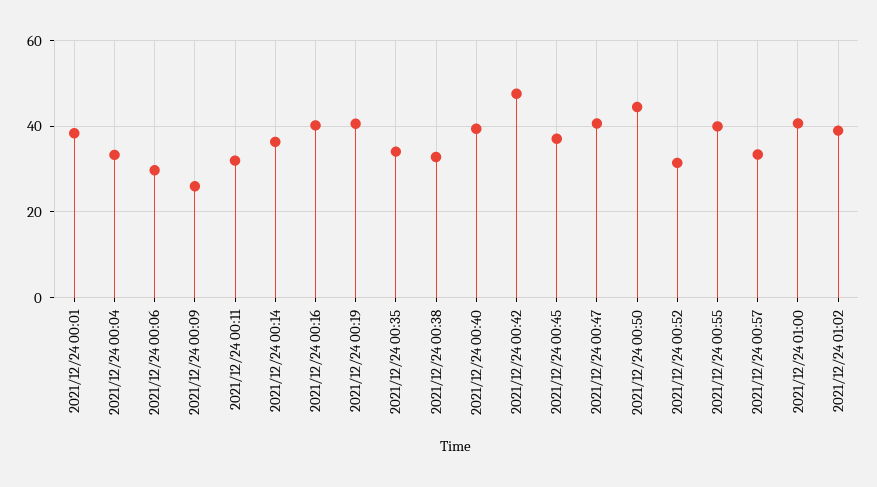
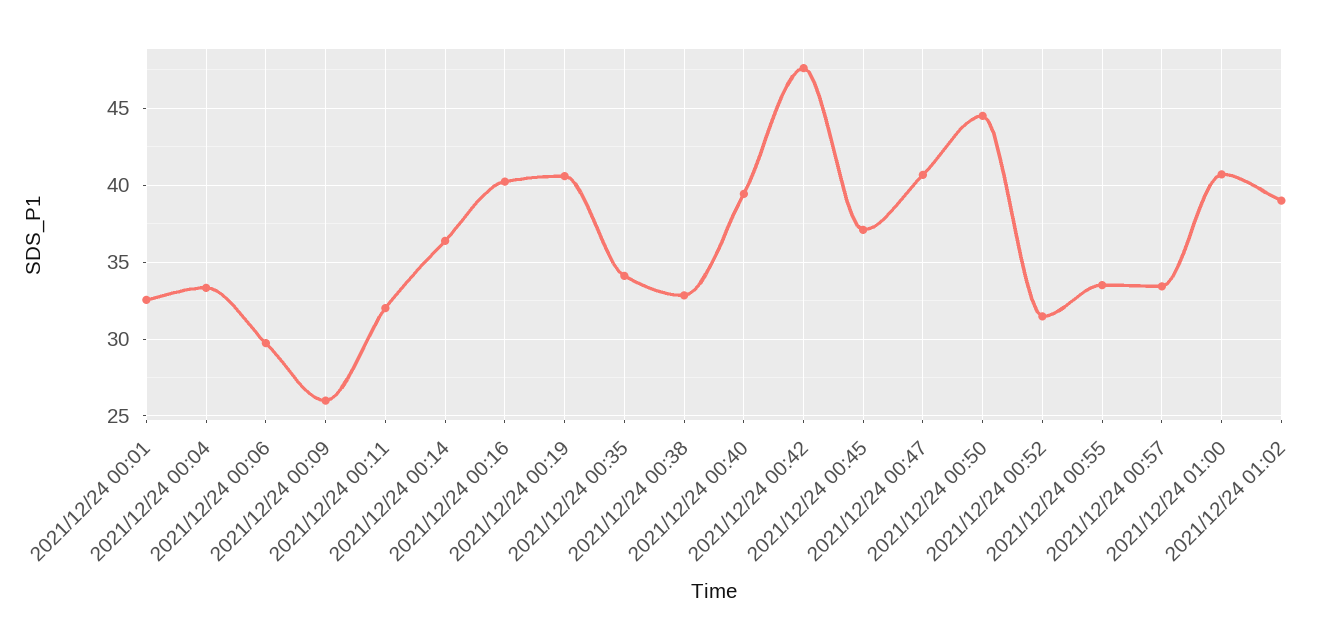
2021/12/24 00:01: 38 -> 32.5
2021/12/24 00:55: 40 -> 33.5

